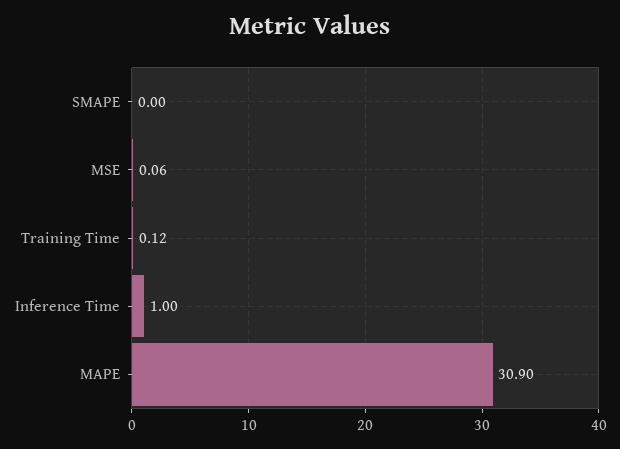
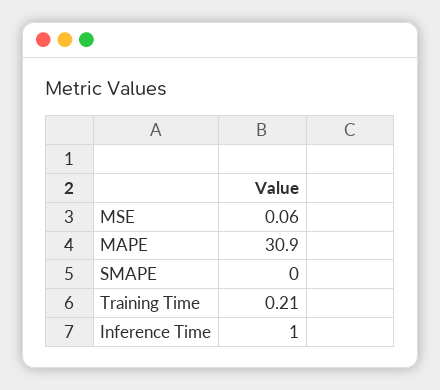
Training Time: 0.12 -> 0.21

